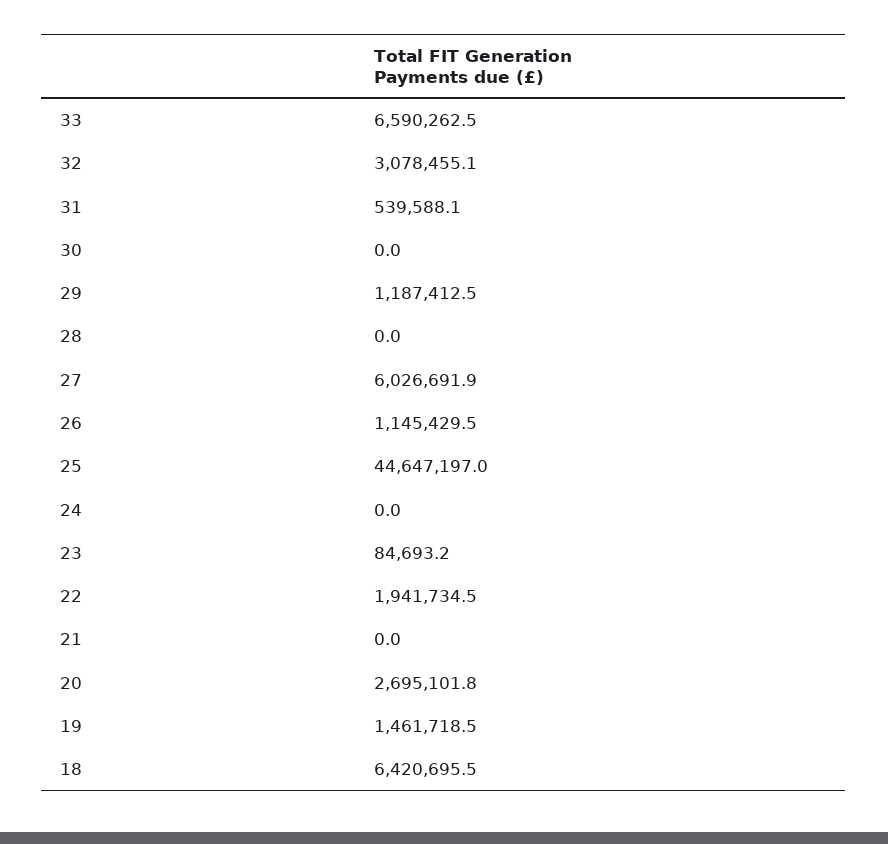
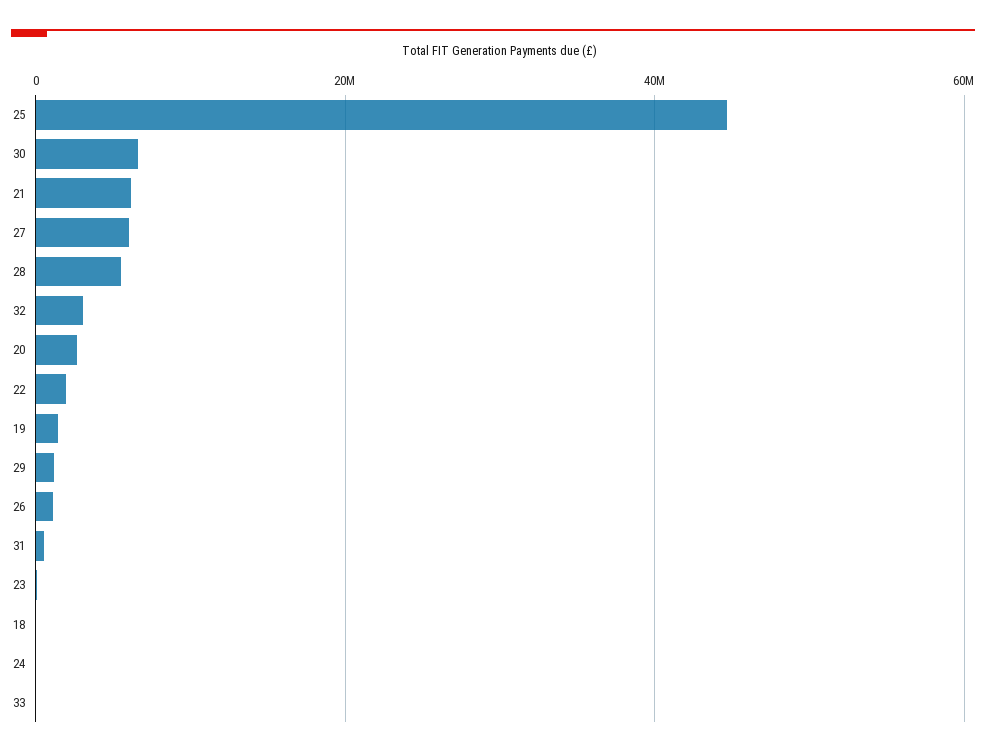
33: 6590262.5 -> 0
30: 0 -> 6000000
28: 0 -> 6000000
21: 0 -> 6000000
18: 6420695.5 -> 0

